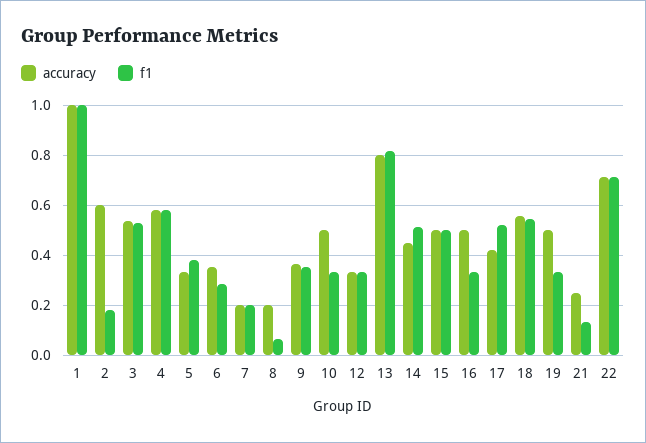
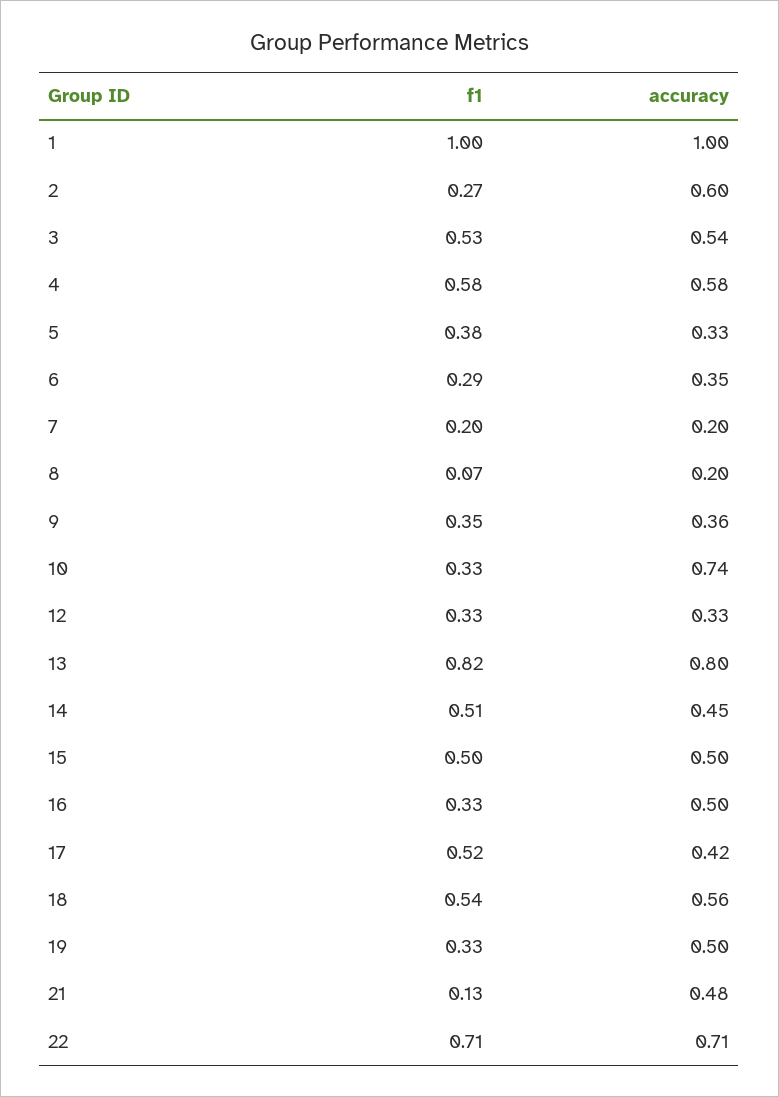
f1, 2: 0.175 -> 0.27
accuracy, 10: 0.5 -> 0.74
accuracy, 21: 0.25 -> 0.48

